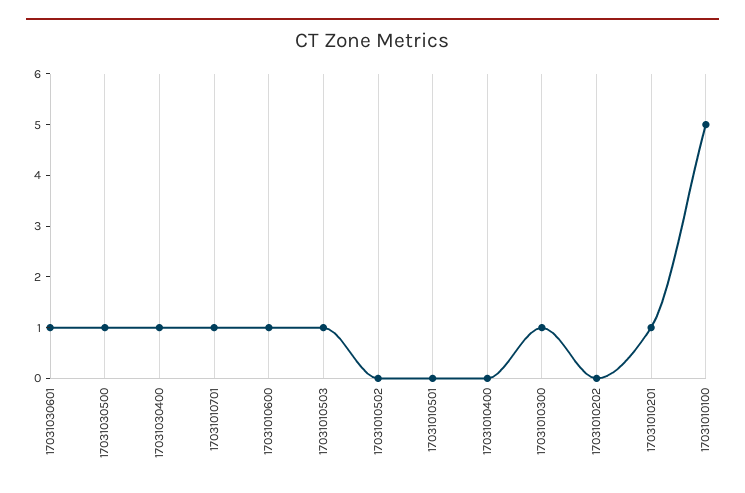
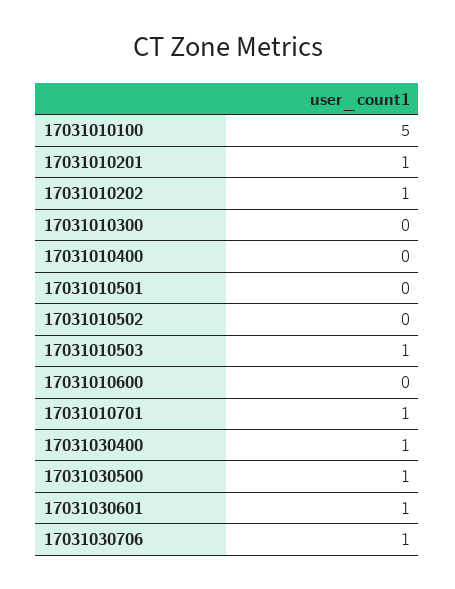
17031010600: 1 -> 0
17031010300: 1 -> 0
17031010202: 0 -> 1
17031030706: none -> 1

